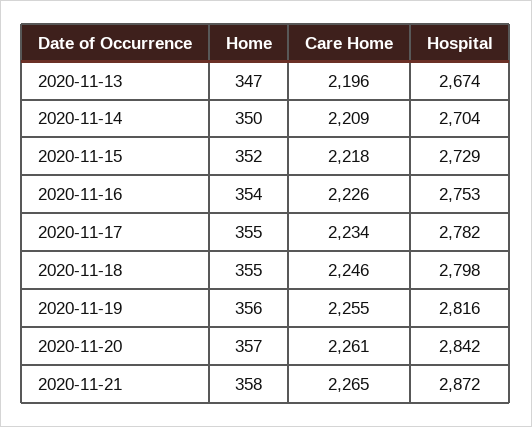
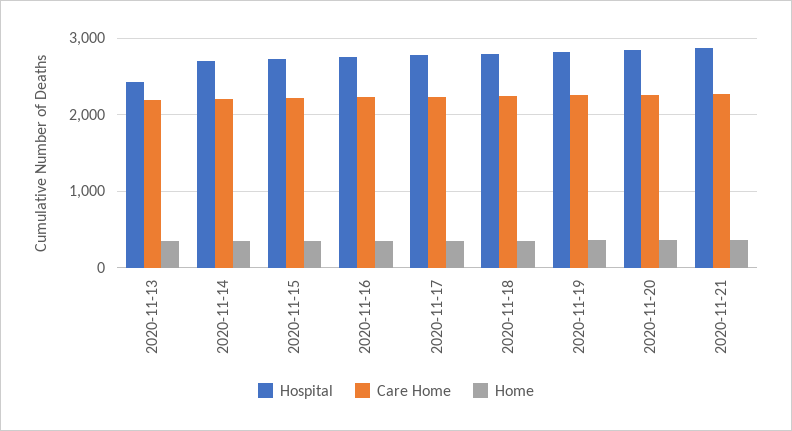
Hospital, 2020-11-13: 2674 -> 2400

